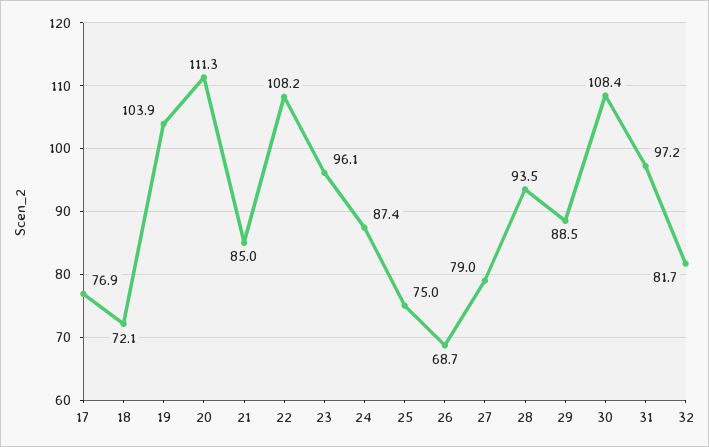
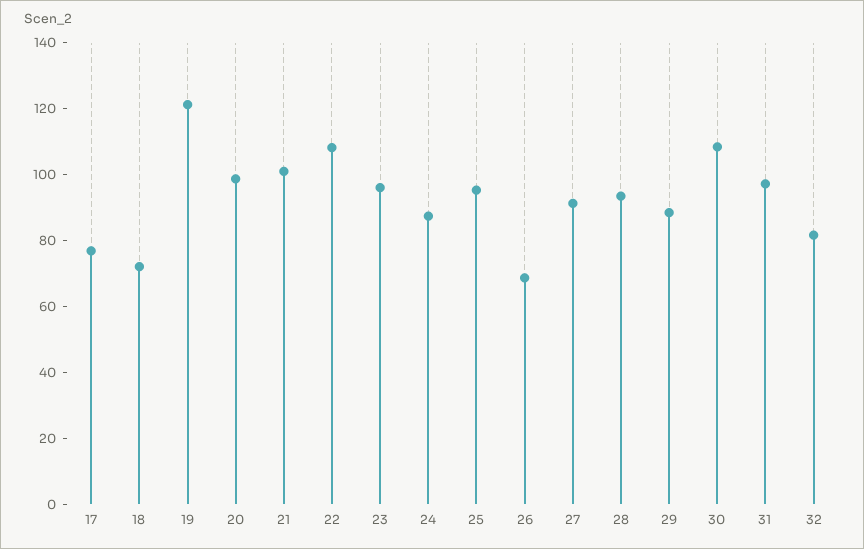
19: 103.9 -> 120
20: 111.3 -> 100
21: 85 -> 100
25: 75 -> 95
27: 79 -> 90

